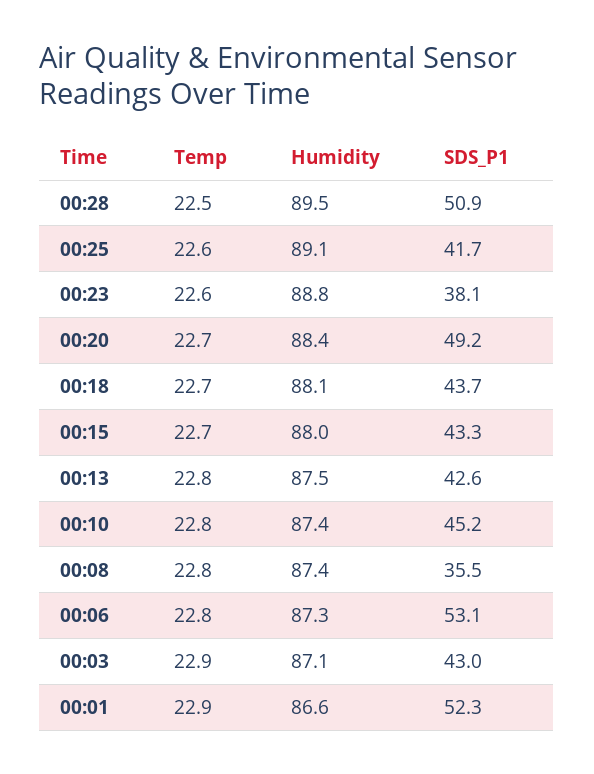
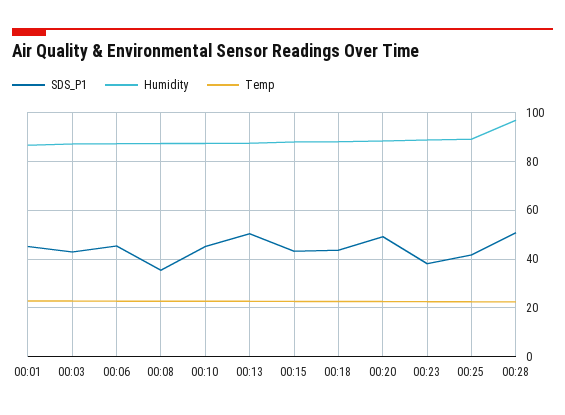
Humidity, 00:28: 89.5 -> 97.5
SDS_P1, 00:13: 42.6 -> 50
SDS_P1, 00:06: 53.1 -> 45
SDS_P1, 00:01: 52.3 -> 45

